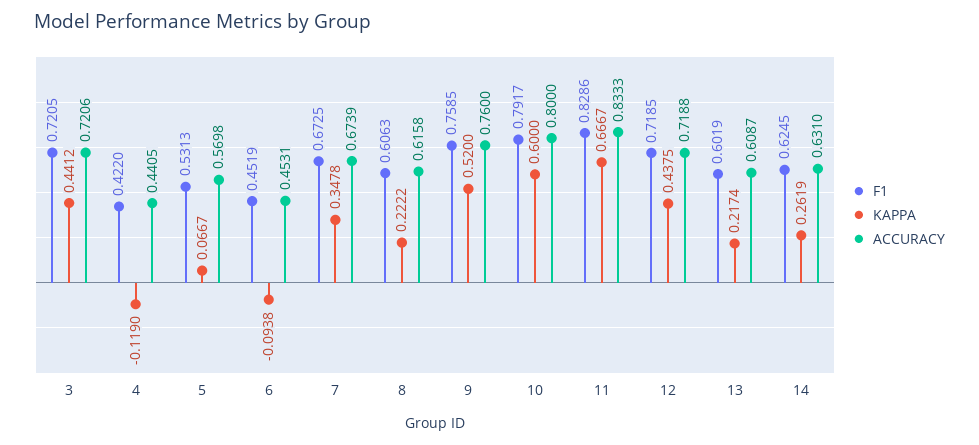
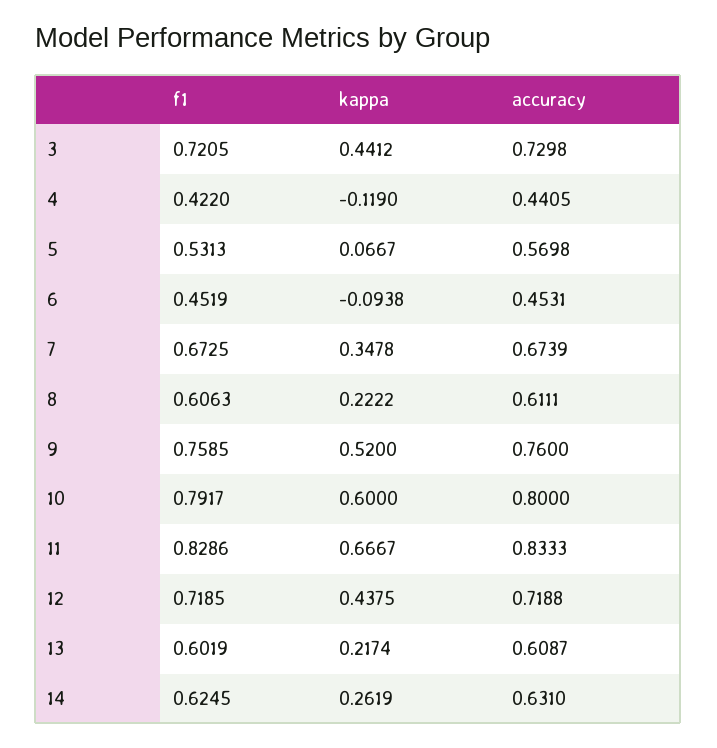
ACCURACY, 3: 0.7206 -> 0.7298
ACCURACY, 8: 0.6158 -> 0.6111

